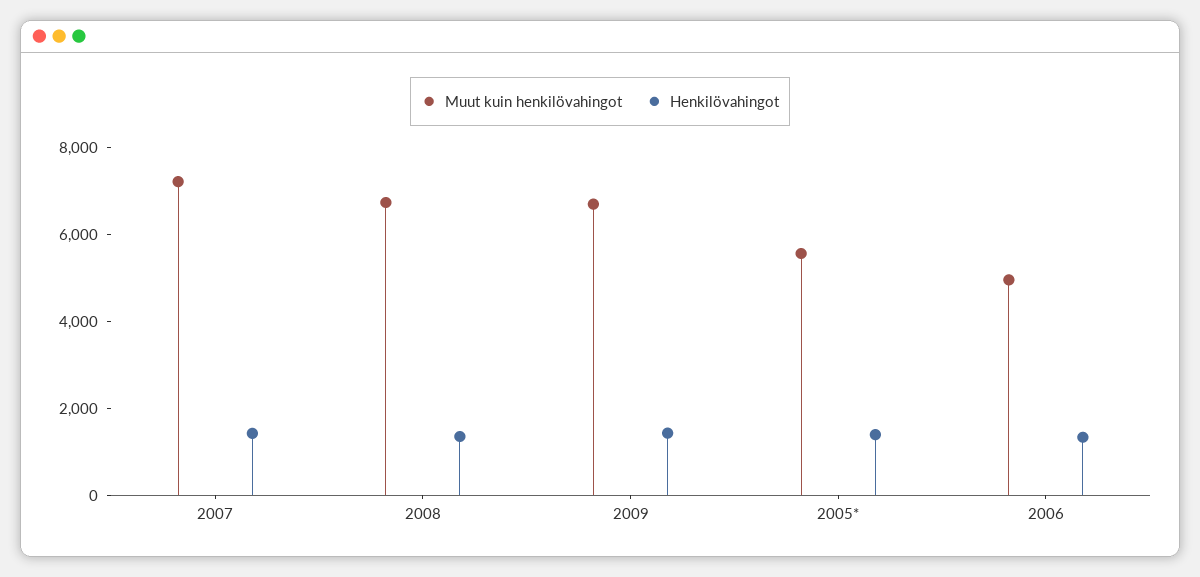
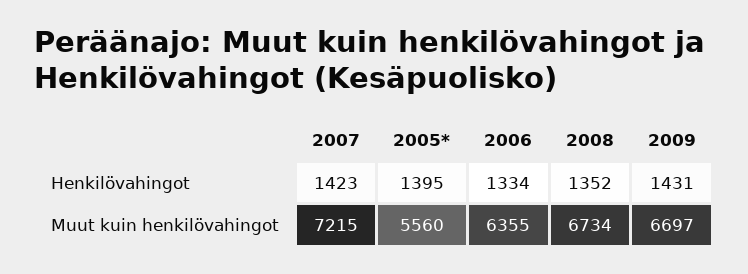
Muut kuin henkilövahingot, 2006: 5000 -> 6355

